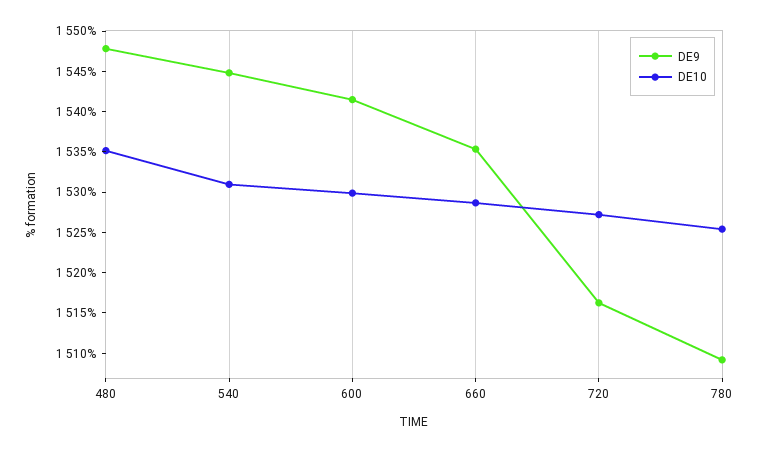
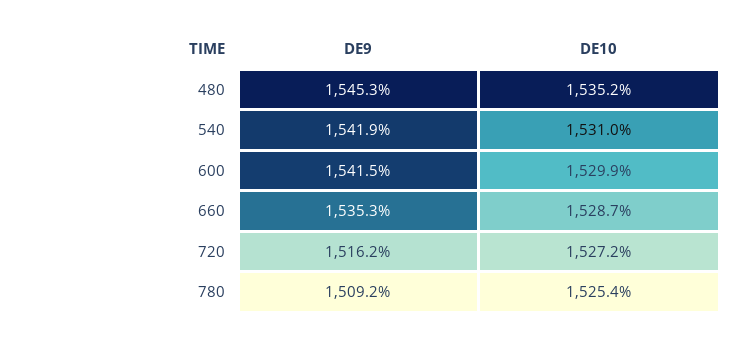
DE9, 480: 1548 -> 1545.3
DE9, 540: 1545 -> 1541.9

